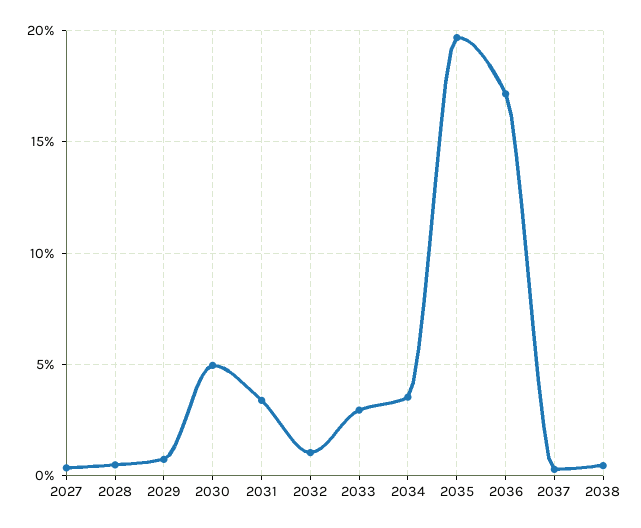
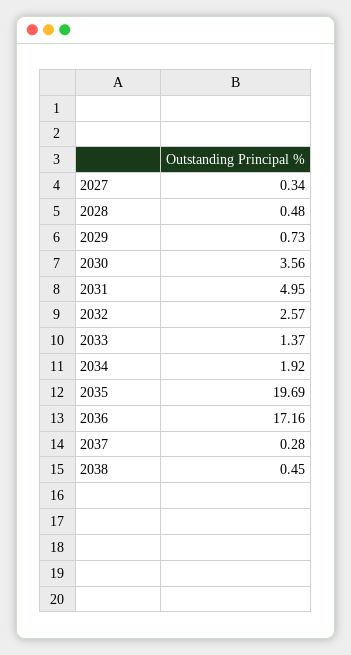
2030: 5 -> 3.56
2031: 3.5 -> 4.95
2032: 1 -> 2.57
2033: 3 -> 1.37
2034: 3.5 -> 1.92

